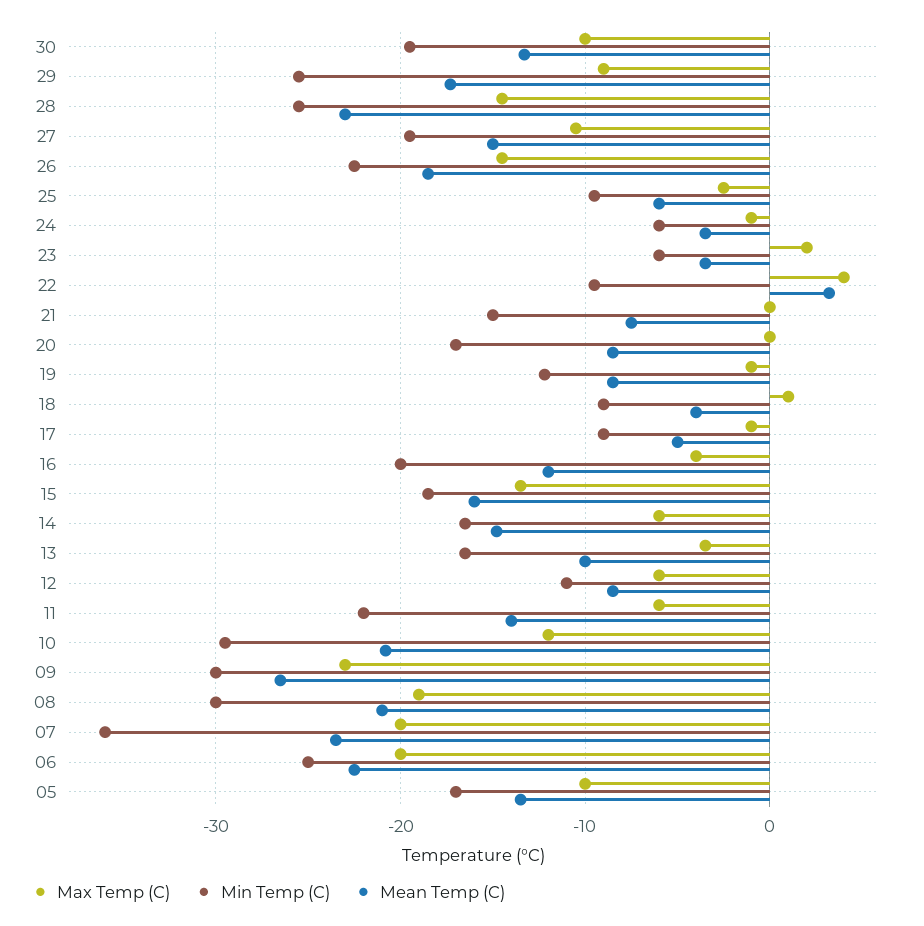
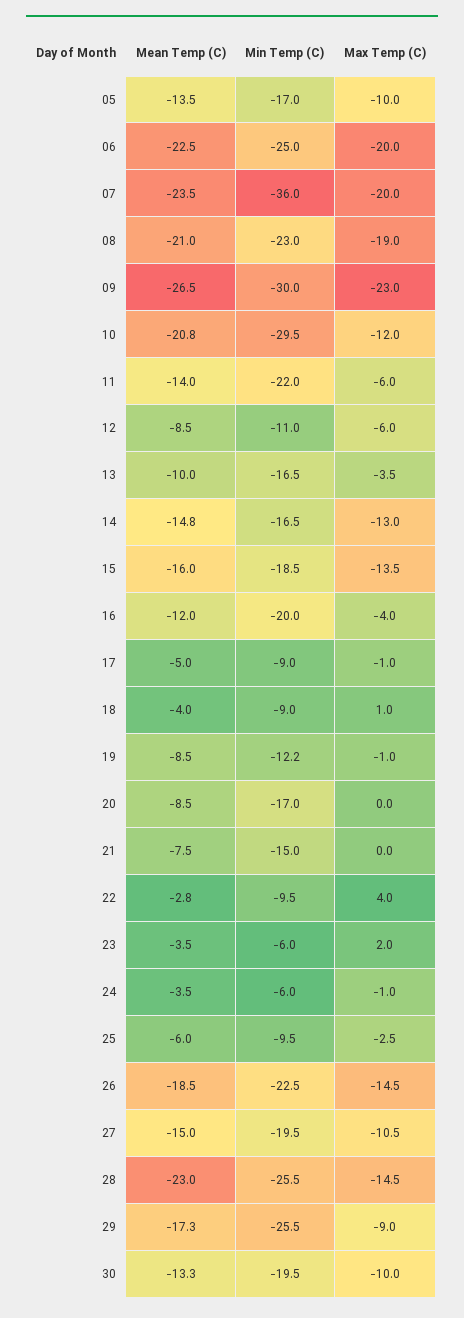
Mean Temp (C), 22: 3 -> -2.8
Max Temp (C), 14: -6 -> -13
Min Temp (C), 08: -30 -> -23

